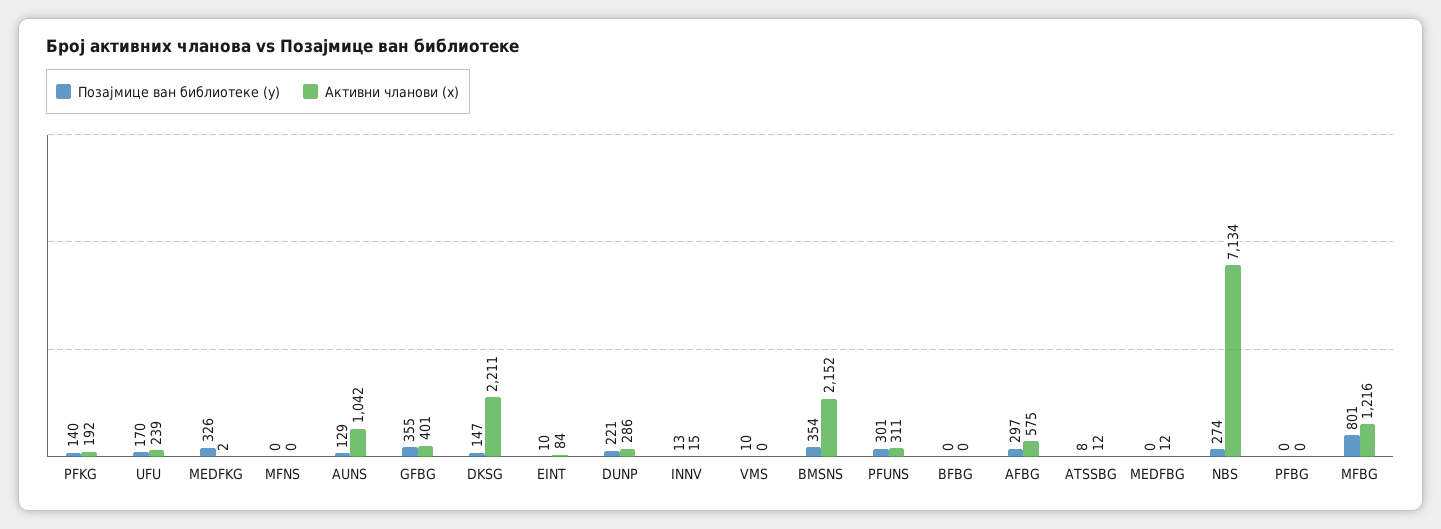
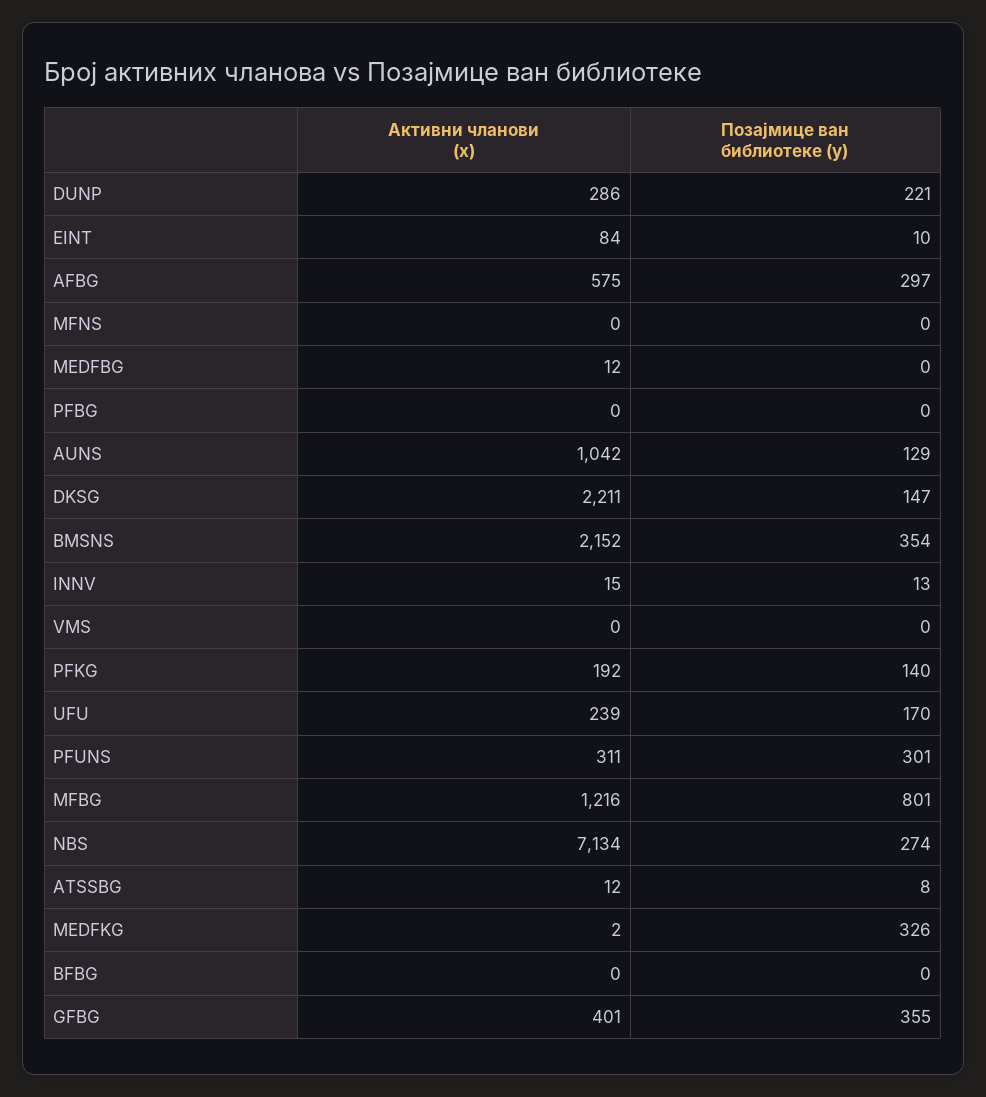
Позајмице ван библиотеке (y), VMS: 10 -> 0

